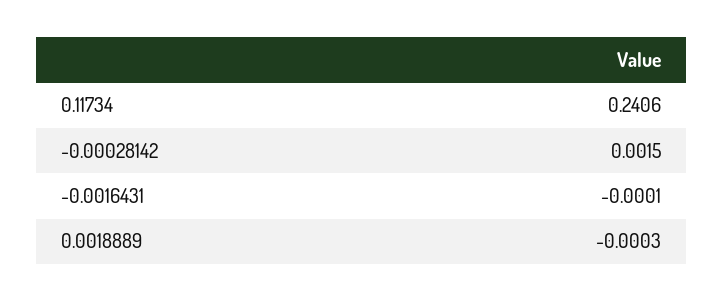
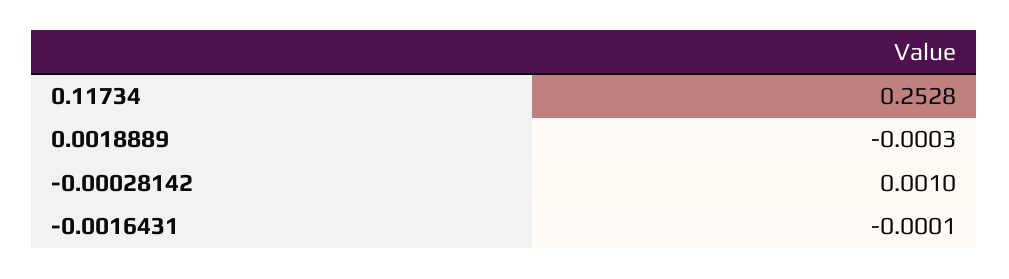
0.11734: 0.2406 -> 0.2528
-0.00028142: 0.0015 -> 0.001

